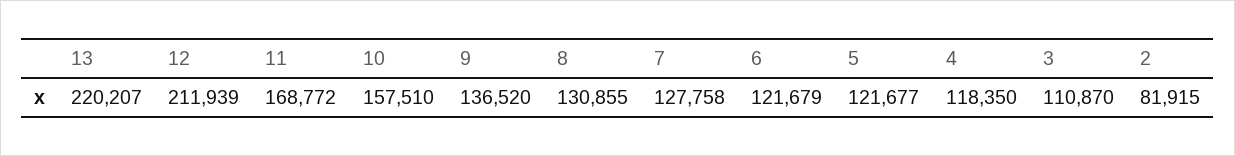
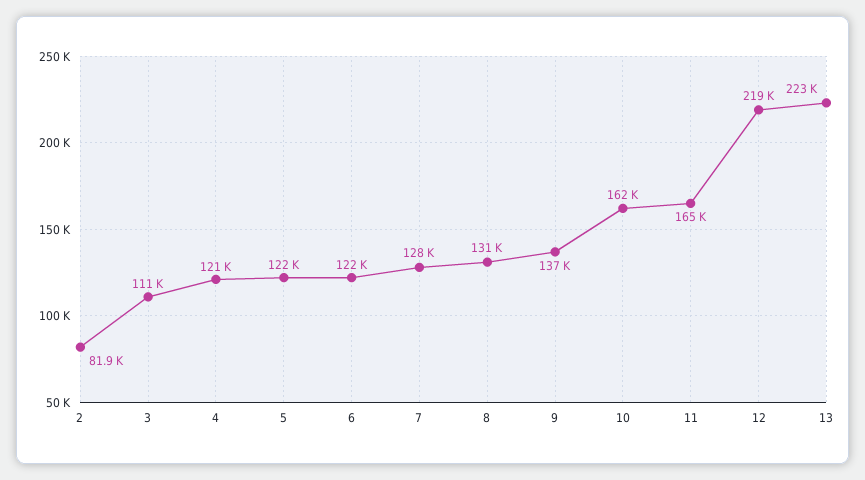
13: 220207 -> 223000
12: 211939 -> 219000
11: 168772 -> 165000
10: 157510 -> 162000
4: 118350 -> 121000

